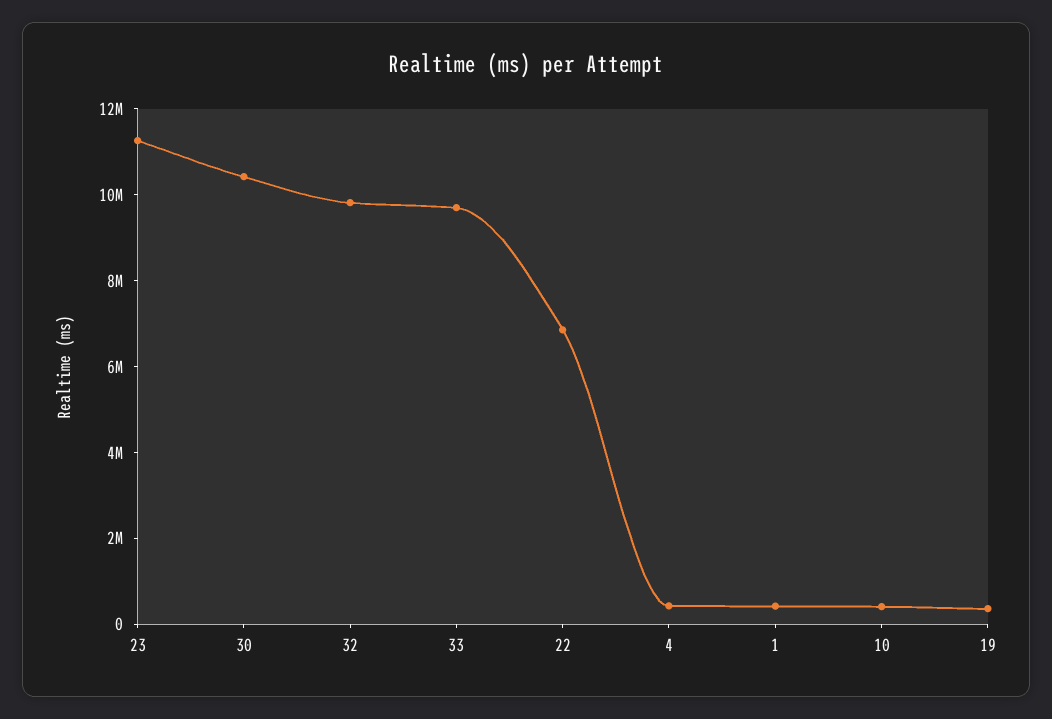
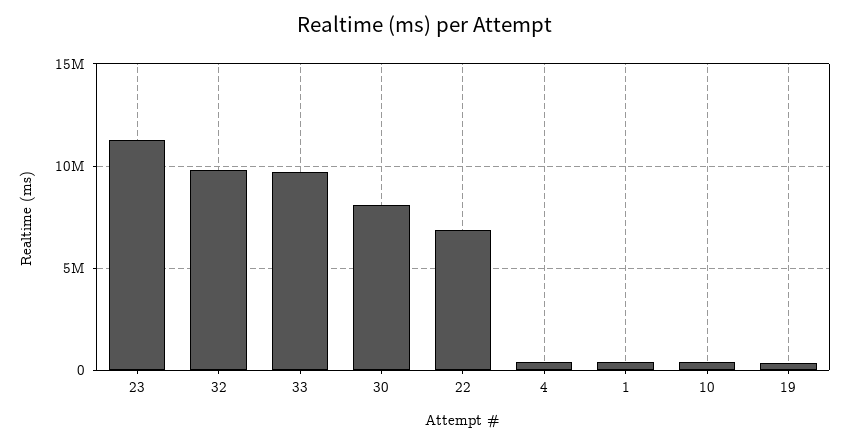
30: 10500000 -> 8000000

